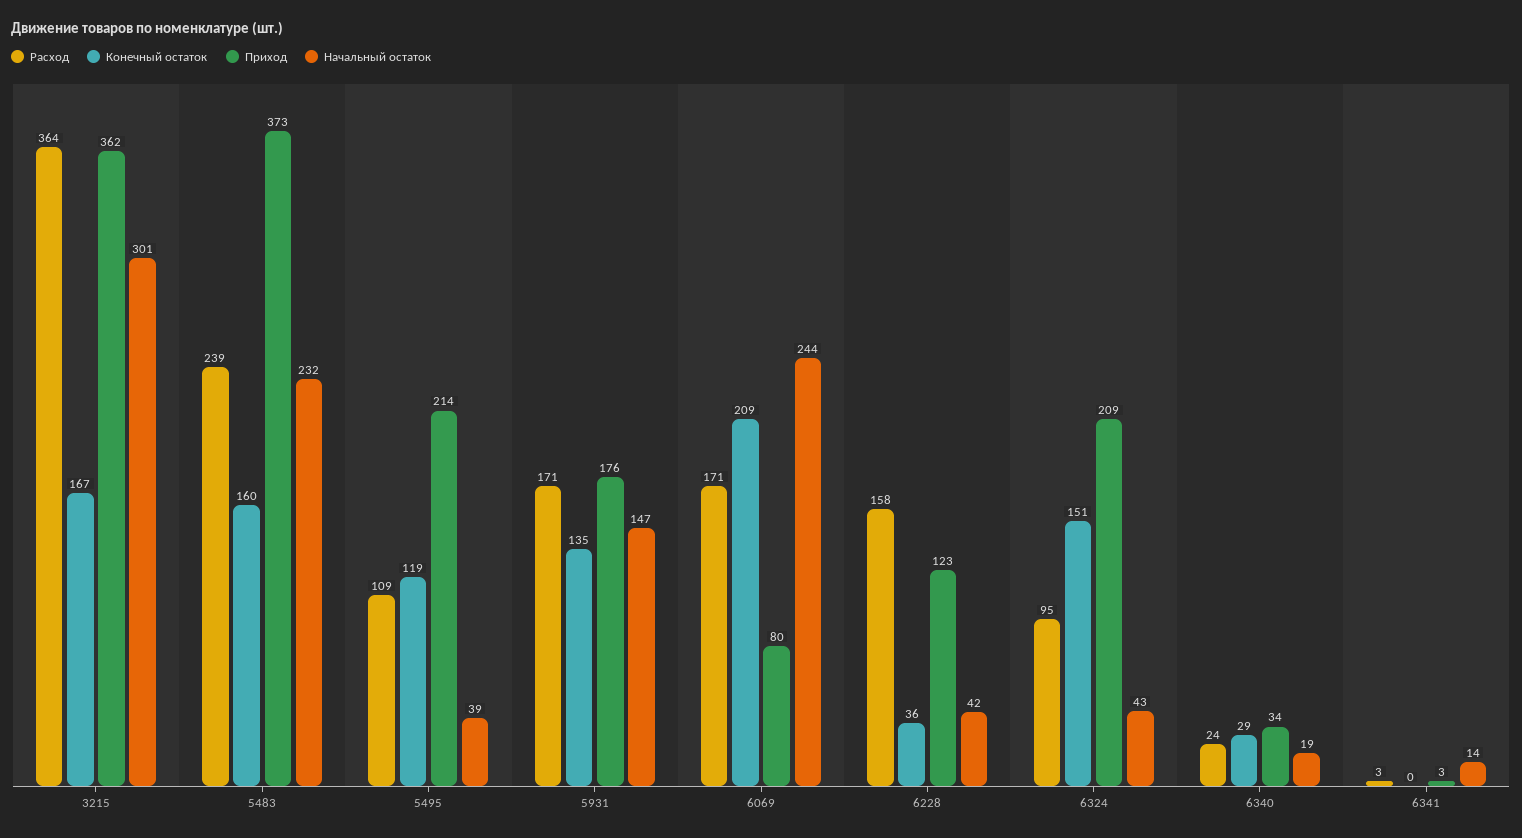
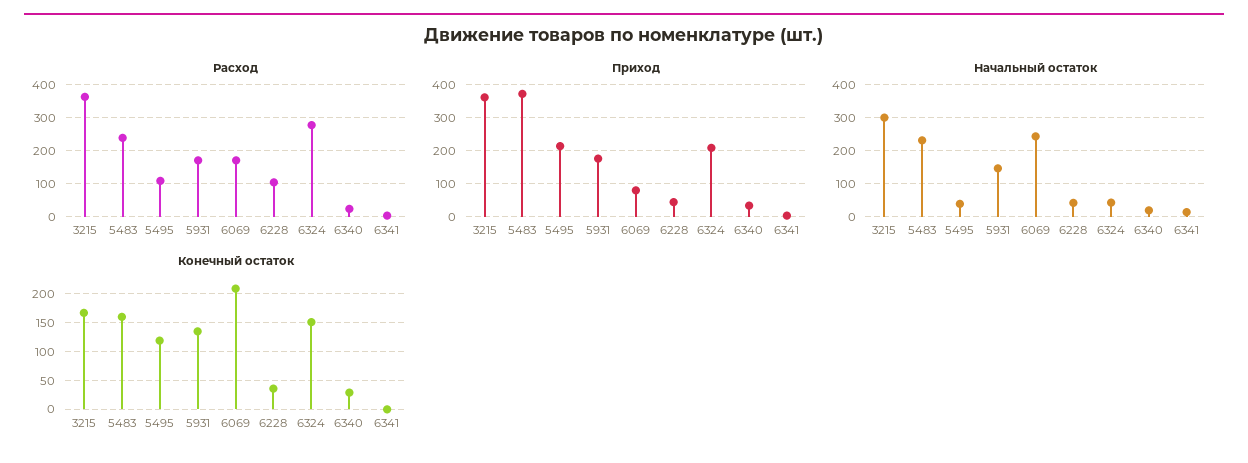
Расход, 6228: 158 -> 100
Приход, 6228: 123 -> 40
Расход, 6324: 95 -> 280

